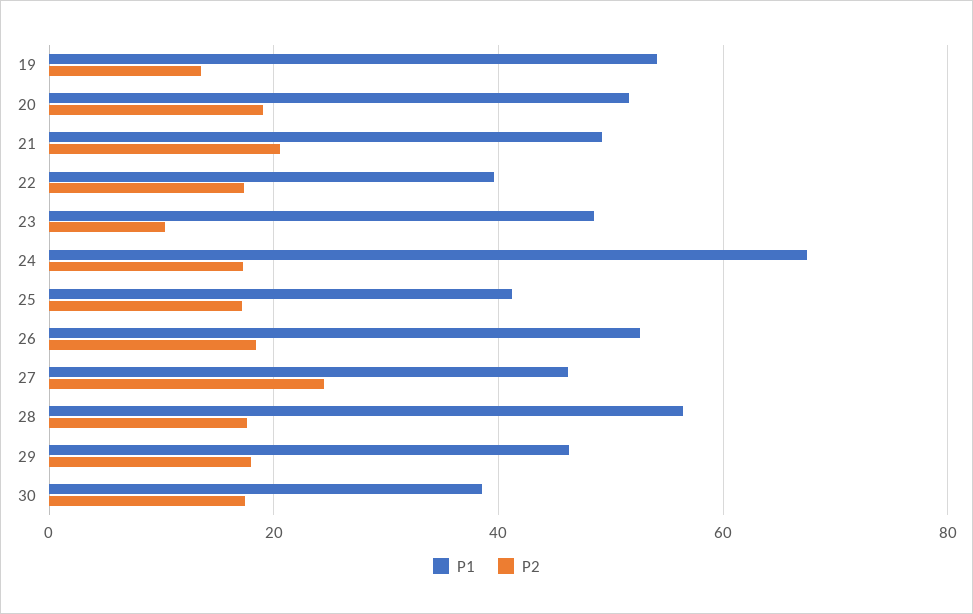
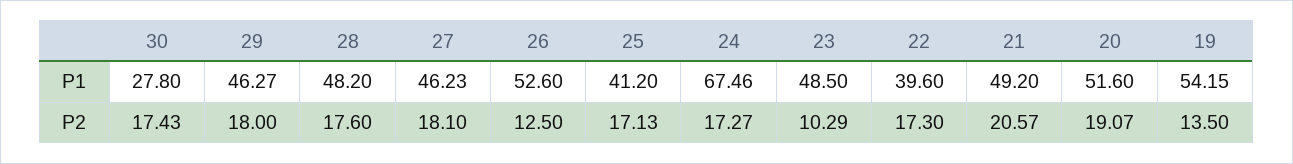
P2, 26: 18 -> 12.5
P2, 27: 24 -> 18.1
P1, 28: 56 -> 48.2
P1, 30: 38 -> 27.8

